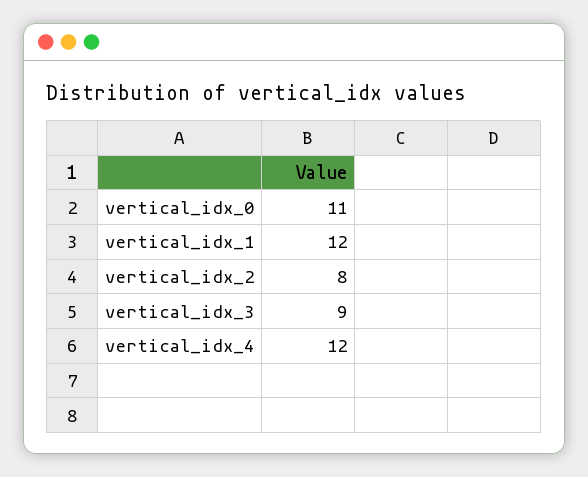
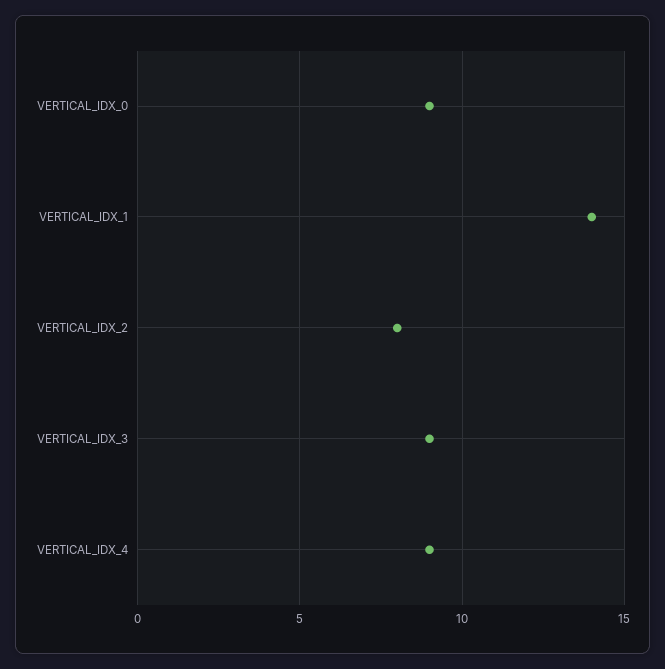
vertical_idx_0: 11 -> 9
vertical_idx_1: 12 -> 14
vertical_idx_4: 12 -> 9

